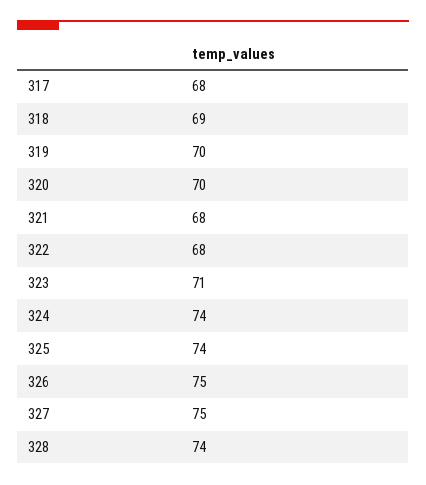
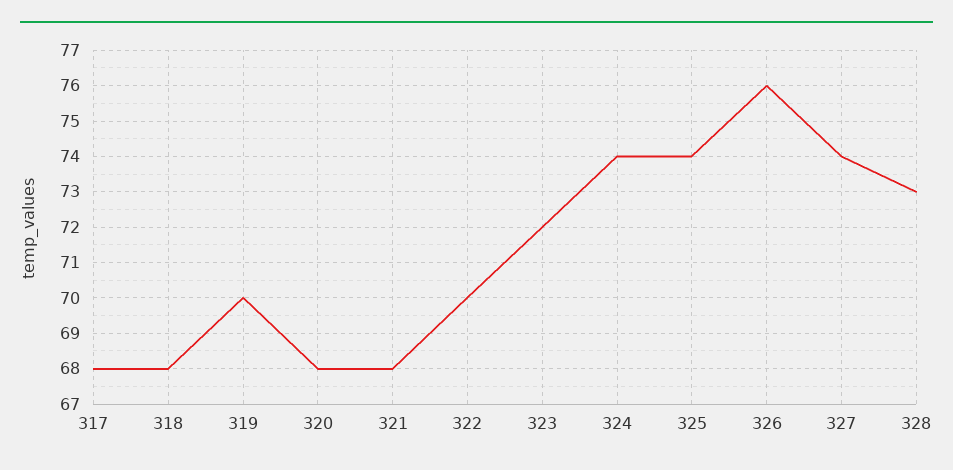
318: 69 -> 68
320: 70 -> 68
322: 68 -> 70
323: 71 -> 72
326: 75 -> 76
327: 75 -> 74
328: 74 -> 73

